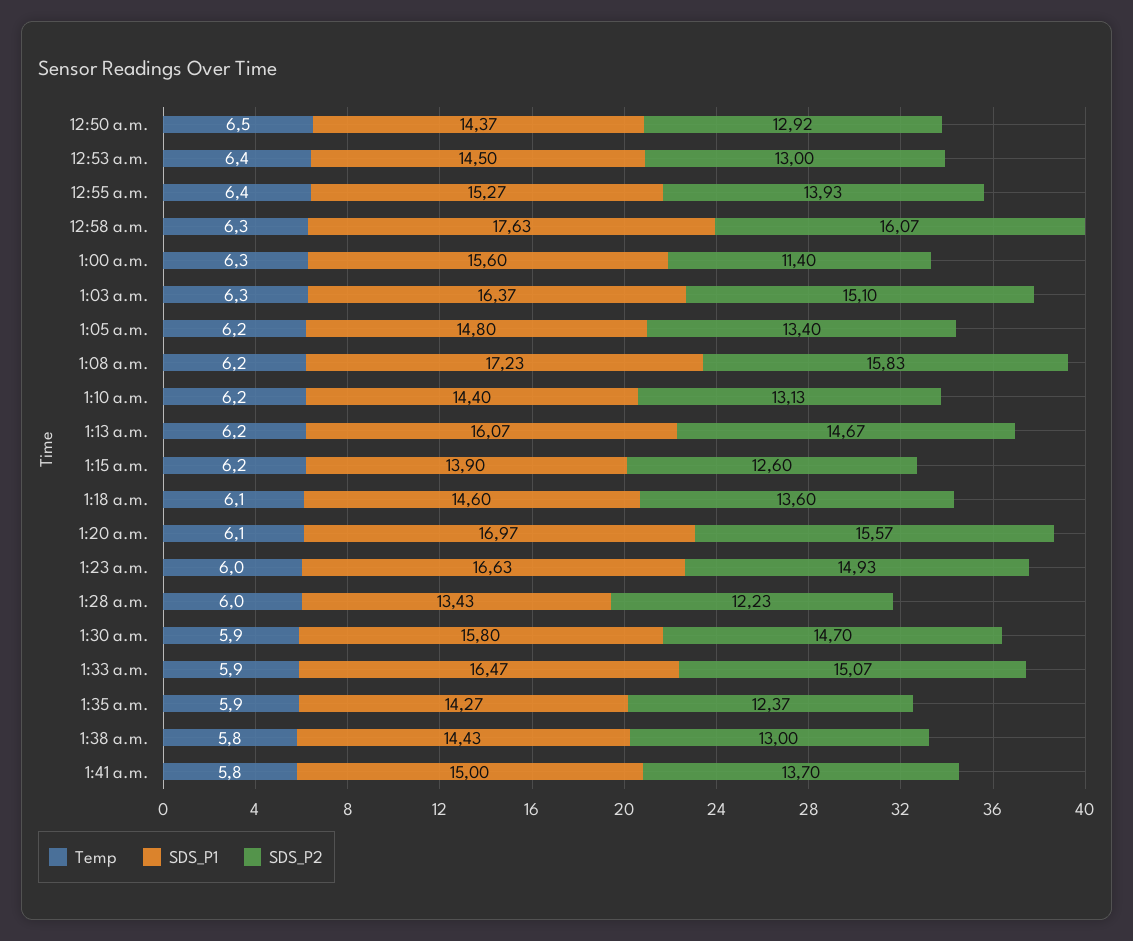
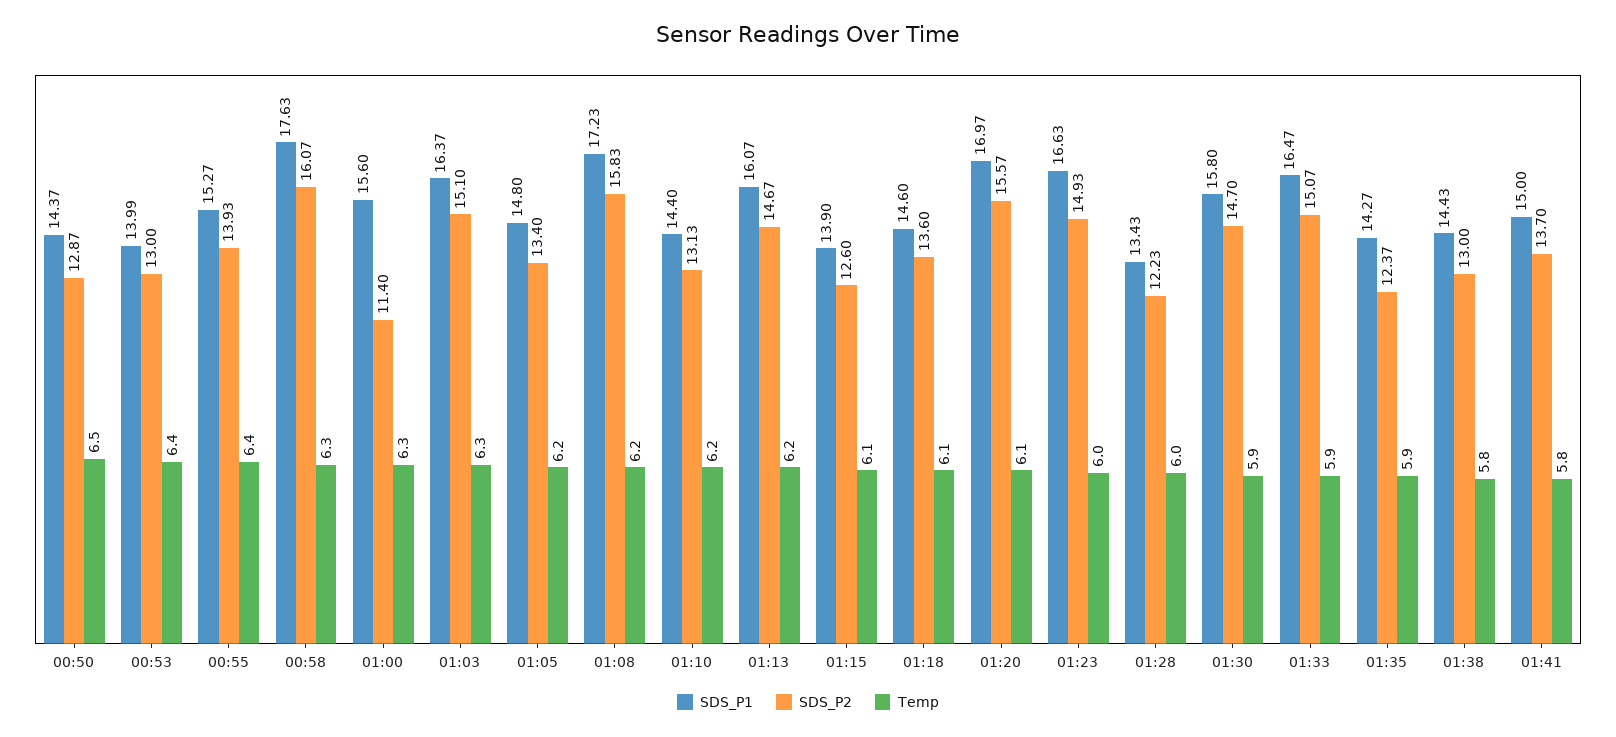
SDS_P2, 12:50 a.m.: 12.92 -> 12.87
SDS_P1, 12:53 a.m.: 14.5 -> 13.99
Temp, 1:15 a.m.: 6.2 -> 6.1

